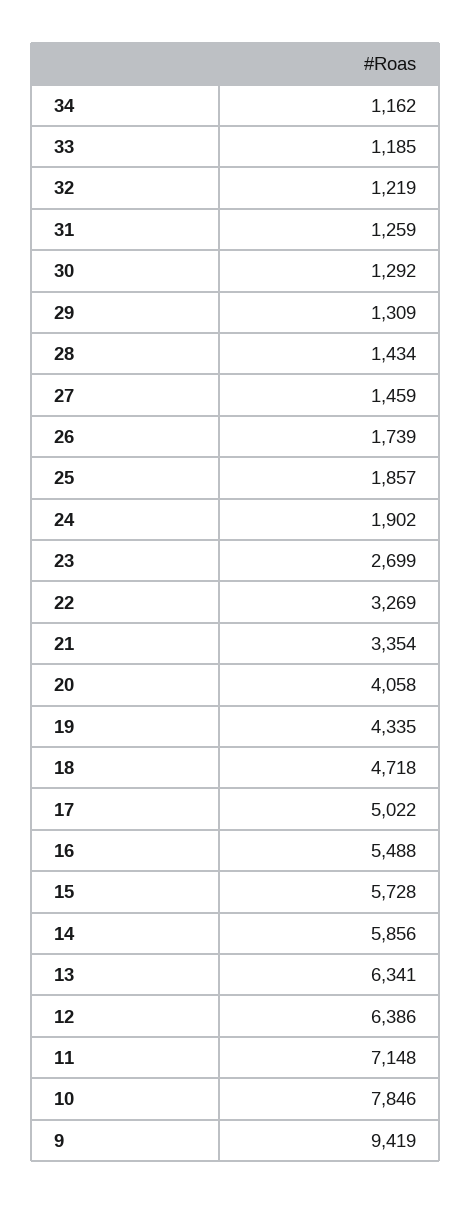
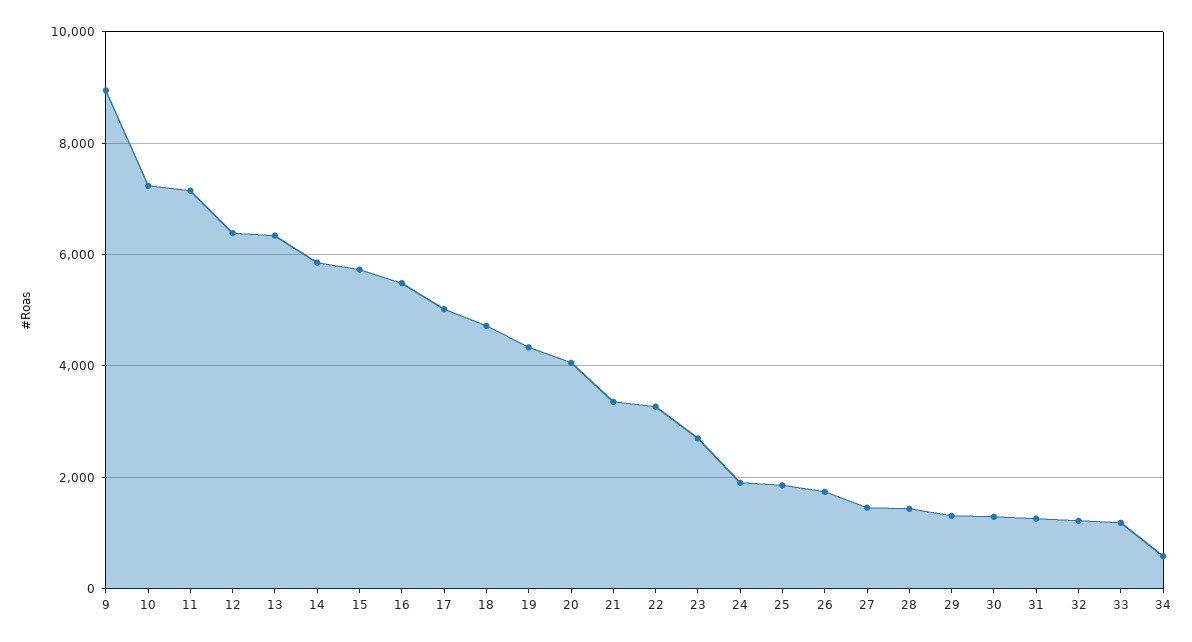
34: 1162 -> 600
10: 7846 -> 7200
9: 9419 -> 9000

